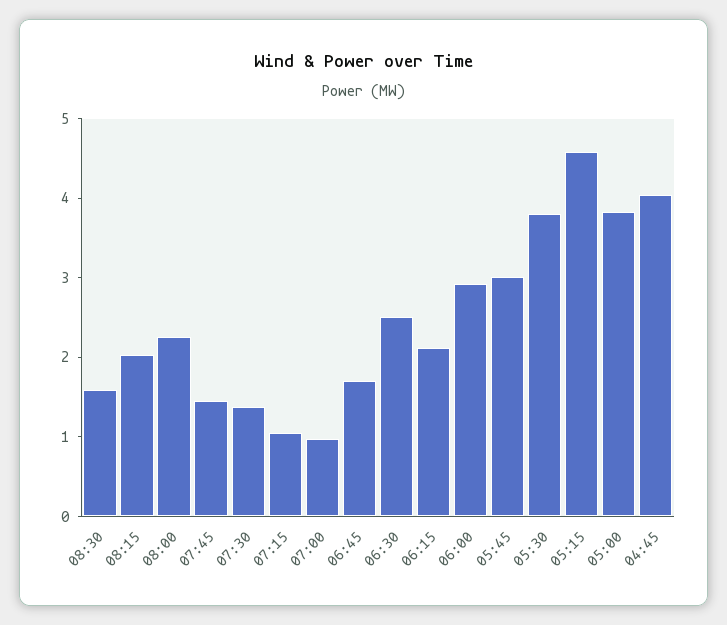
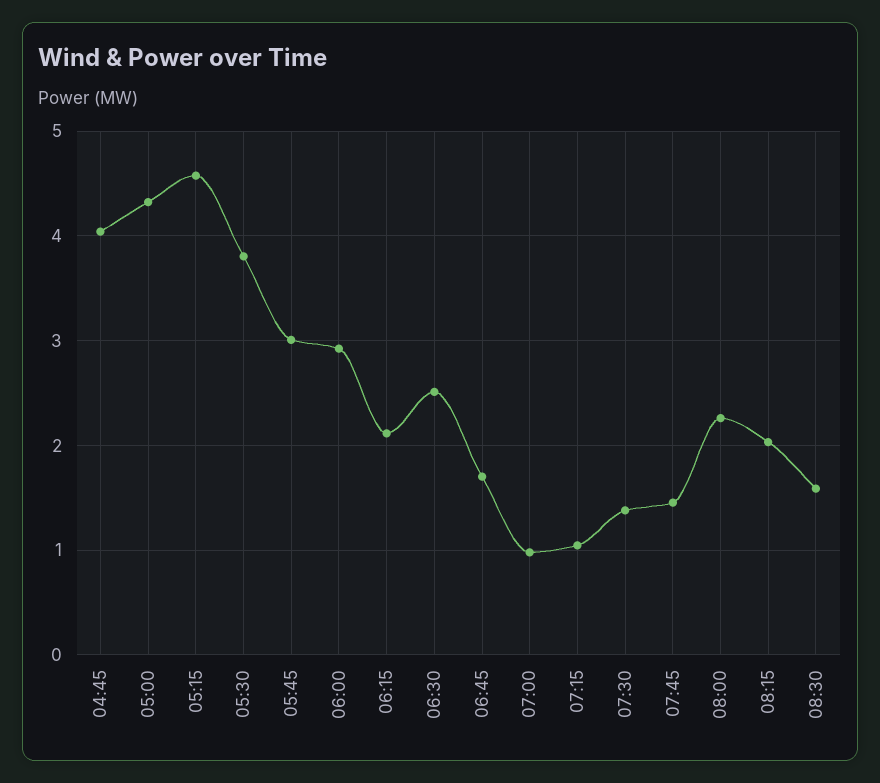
05:00: 3.8 -> 4.3

